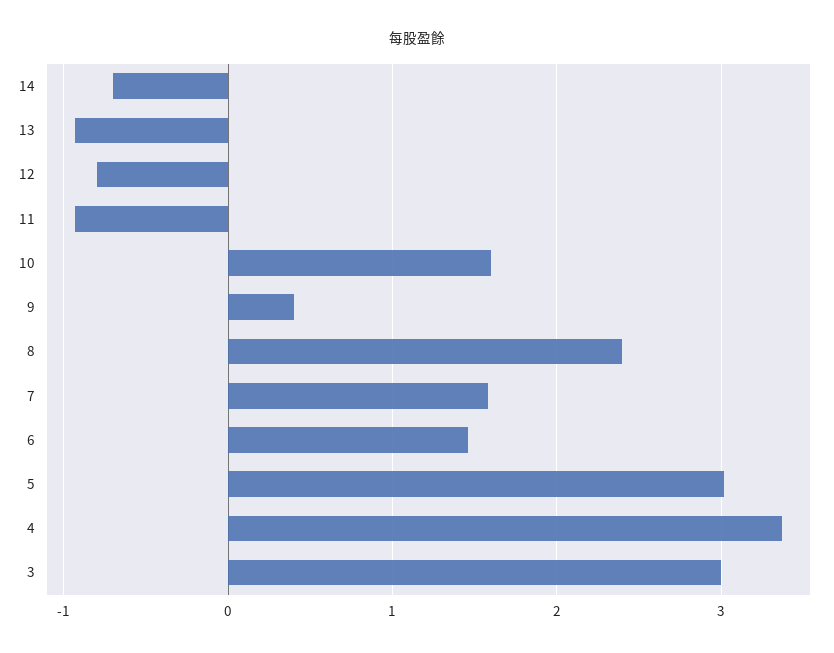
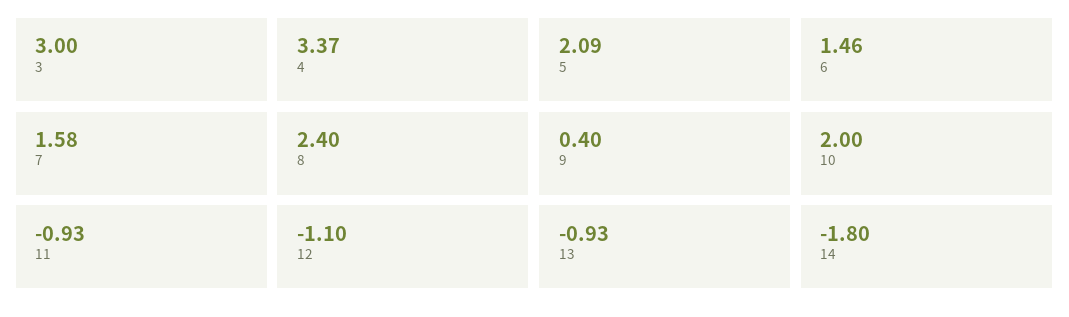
14: -0.7 -> -1.8
12: -0.8 -> -1.1
10: 1.6 -> 2
5: 3 -> 2.09

